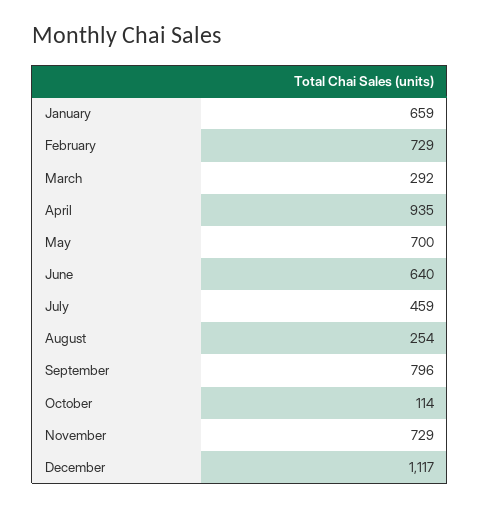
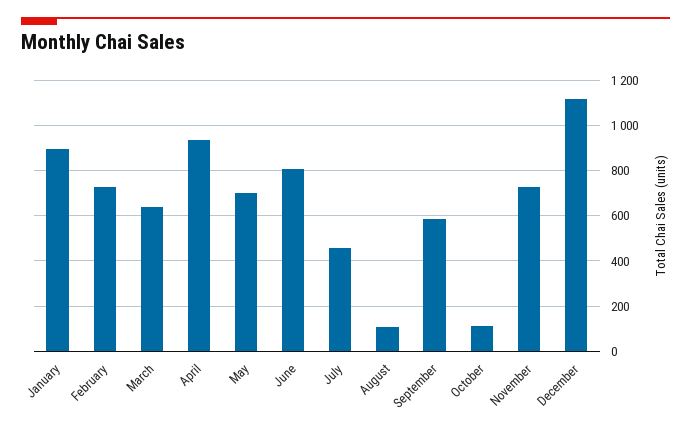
January: 659 -> 900
March: 292 -> 650
June: 640 -> 800
August: 254 -> 100
September: 796 -> 600

